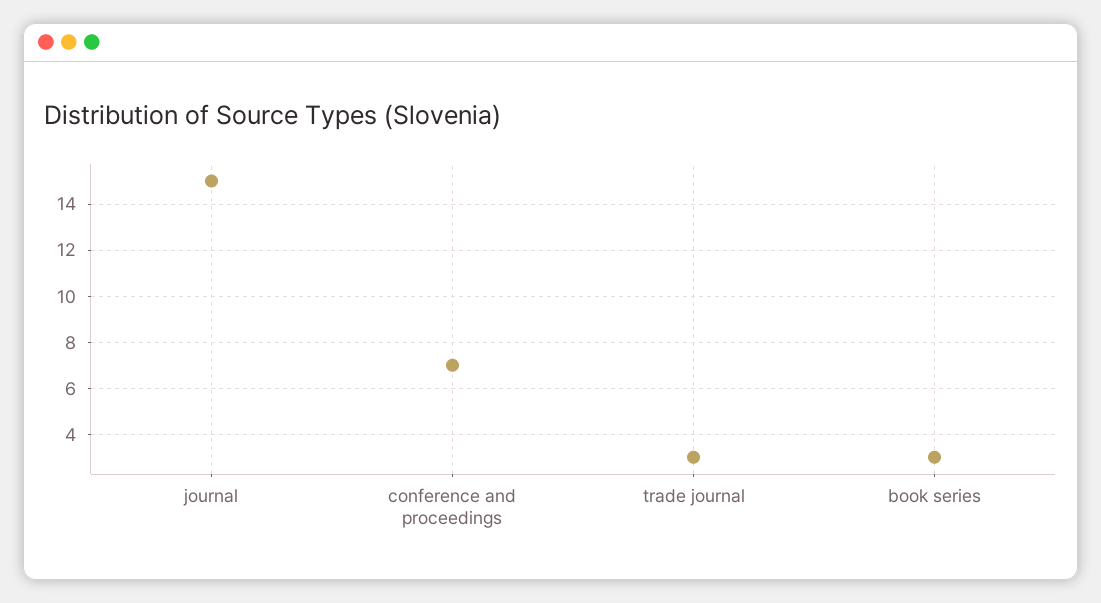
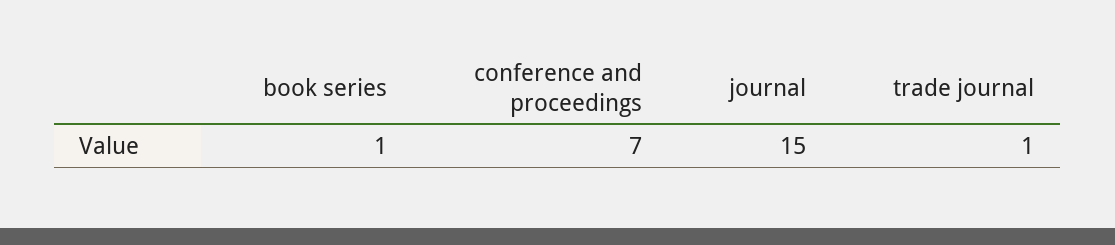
trade journal: 3 -> 1
book series: 3 -> 1

